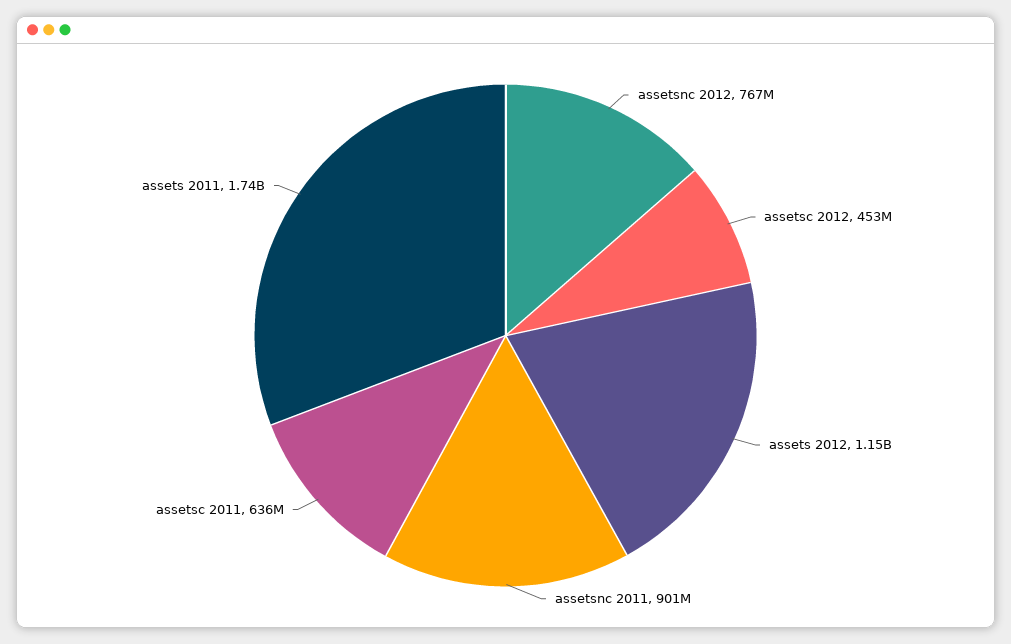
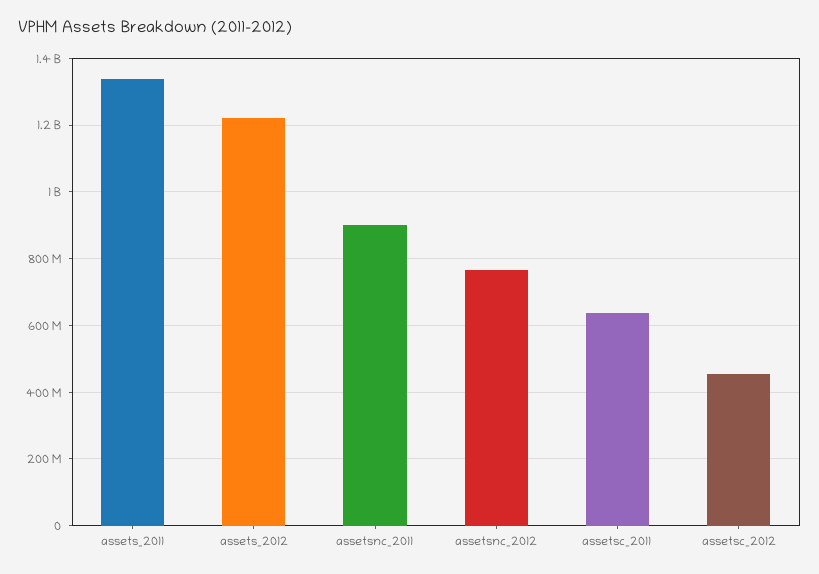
assets 2012: 1150000000 -> 1220000000
assets 2011: 1740000000 -> 1340000000

